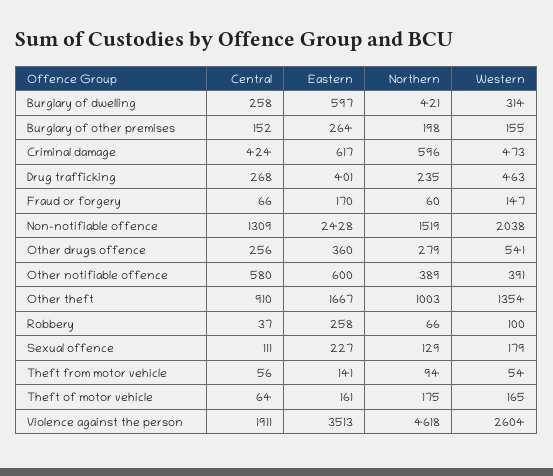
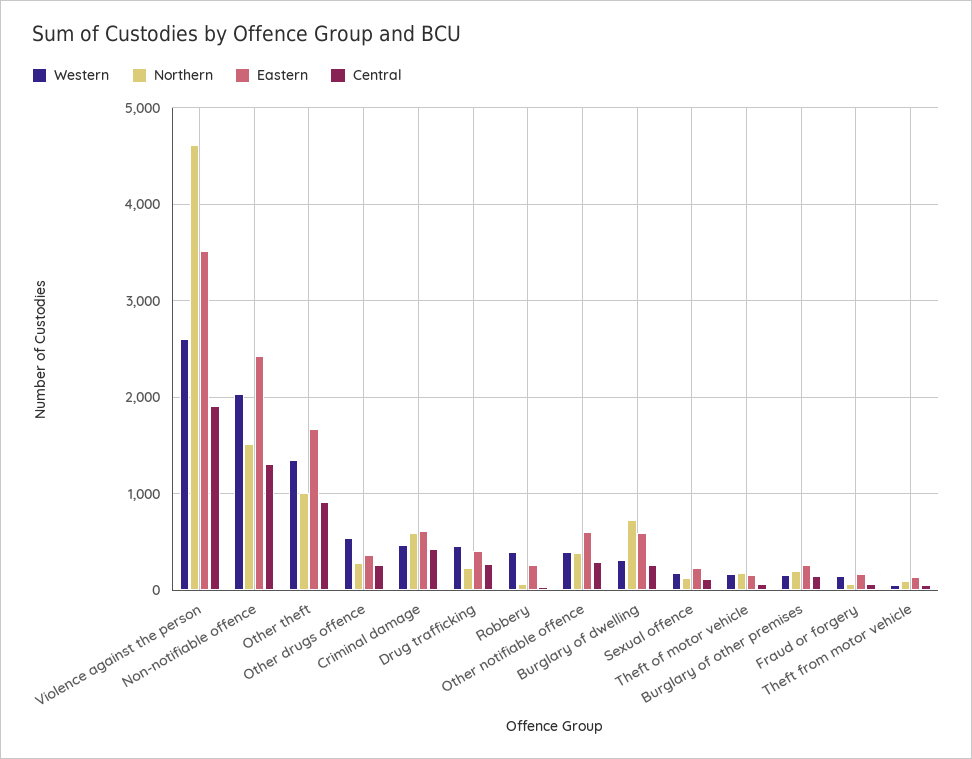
Northern, Burglary of dwelling: 421 -> 700
Central, Other notifiable offence: 580 -> 300
Western, Robbery: 100 -> 400

